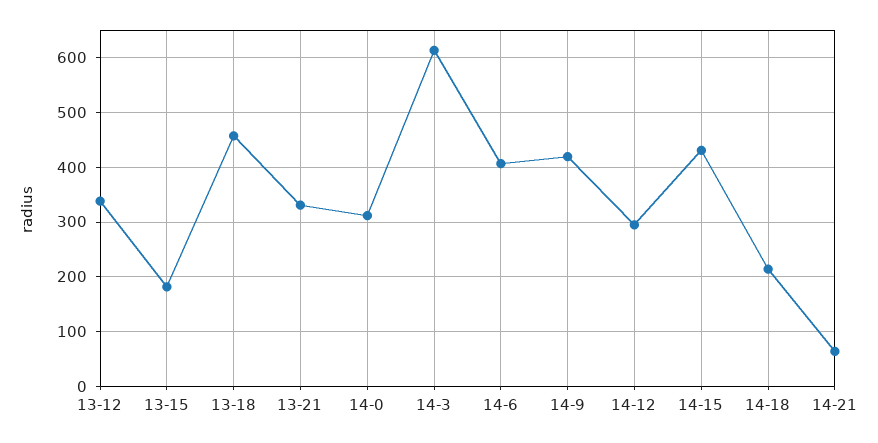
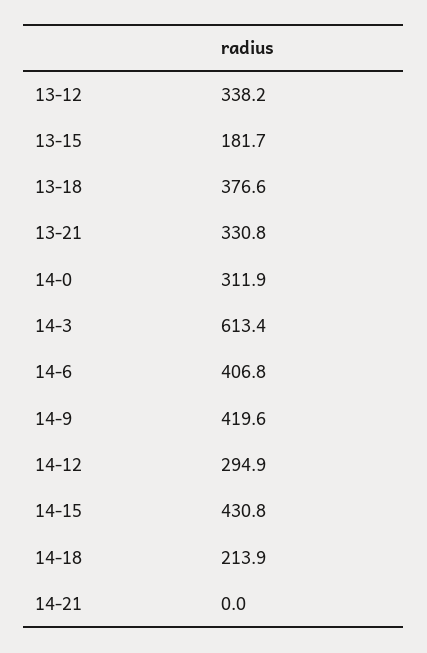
13-18: 460 -> 376.6
14-21: 60 -> 0

